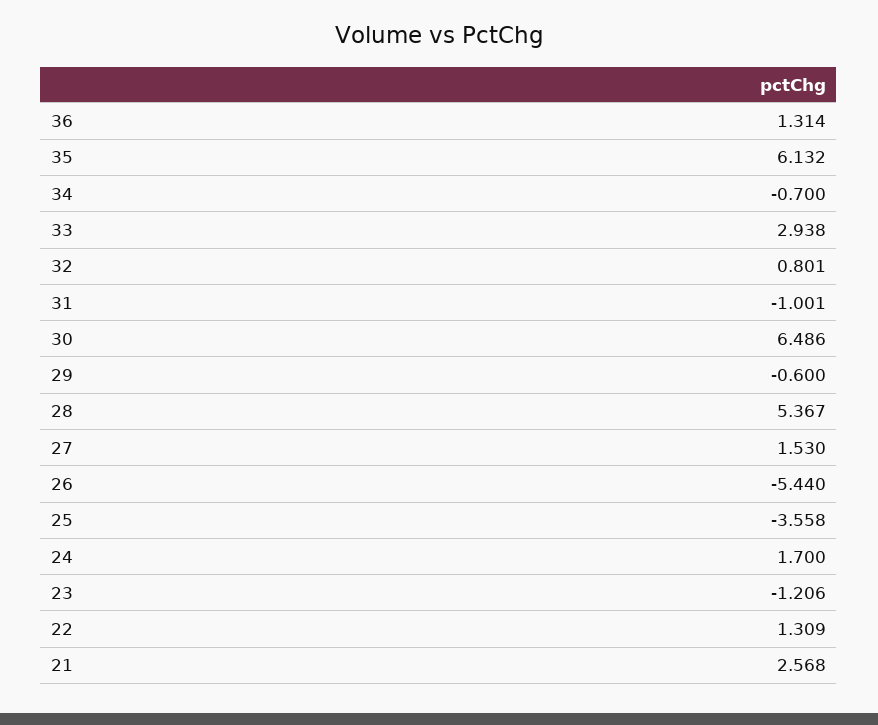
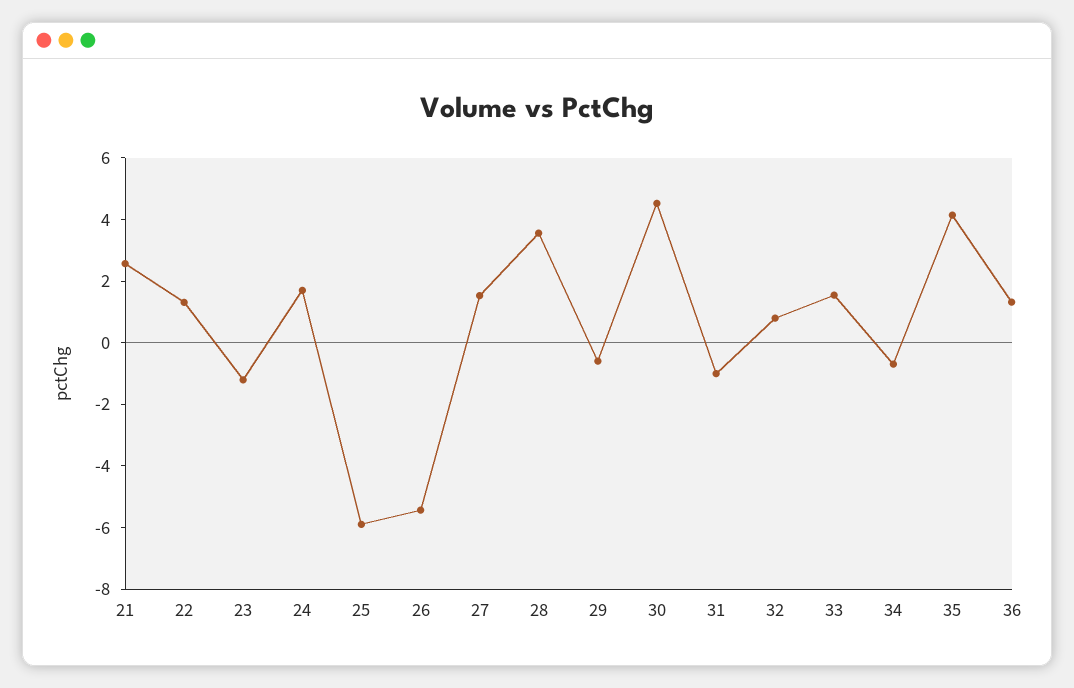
35: 6.132 -> 4
33: 2.938 -> 1.5
30: 6.486 -> 4.5
28: 5.367 -> 3.5
25: -3.558 -> -6

